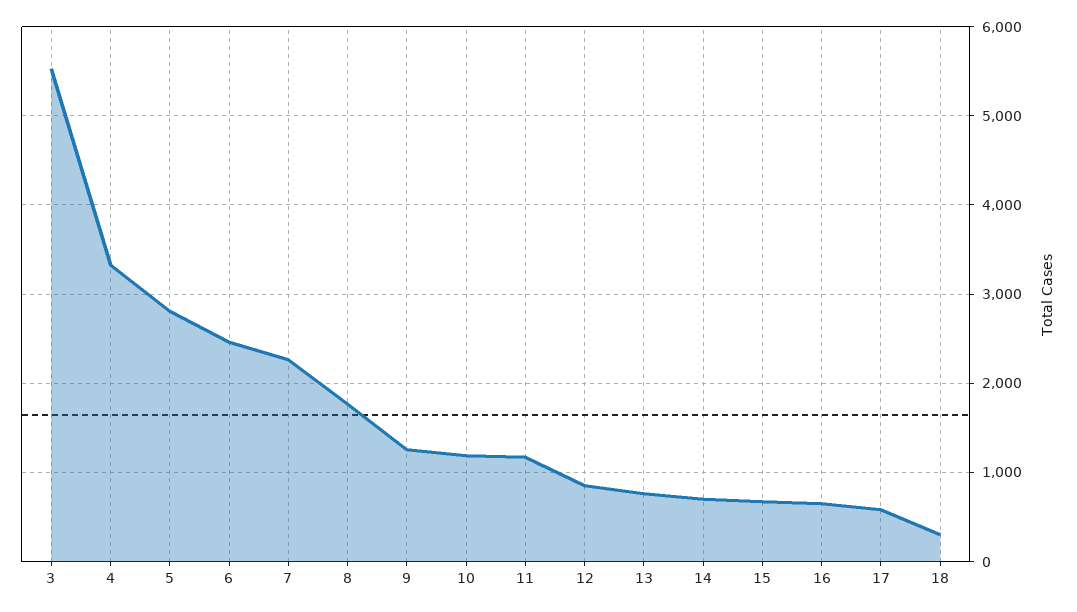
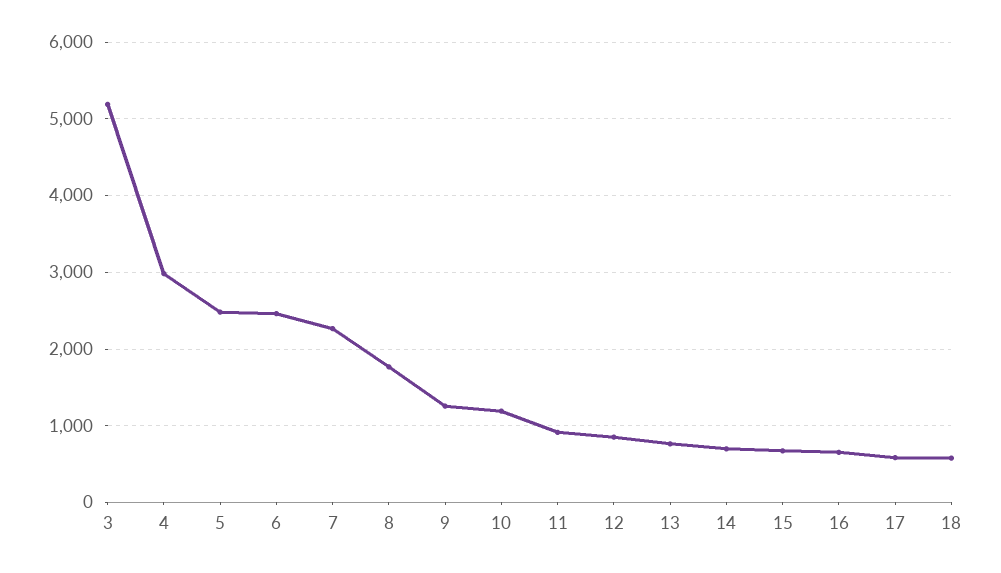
3: 5500 -> 5200
4: 3300 -> 3000
5: 2800 -> 2500
11: 1200 -> 900
18: 300 -> 600

